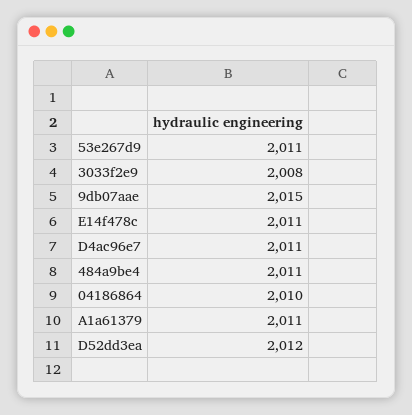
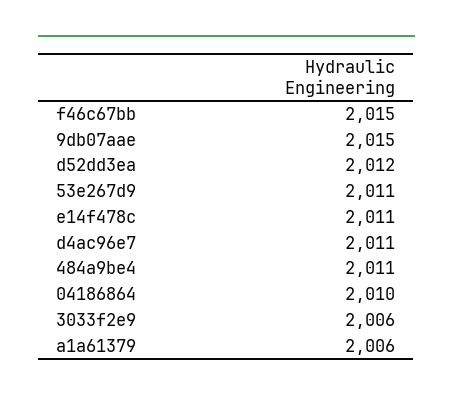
3033f2e9: 2008 -> 2006
A1a61379: 2011 -> 2006
f46c67bb: none -> 2015

